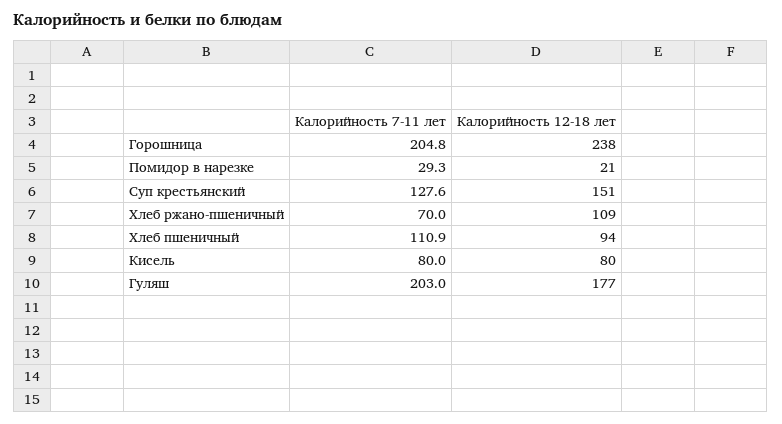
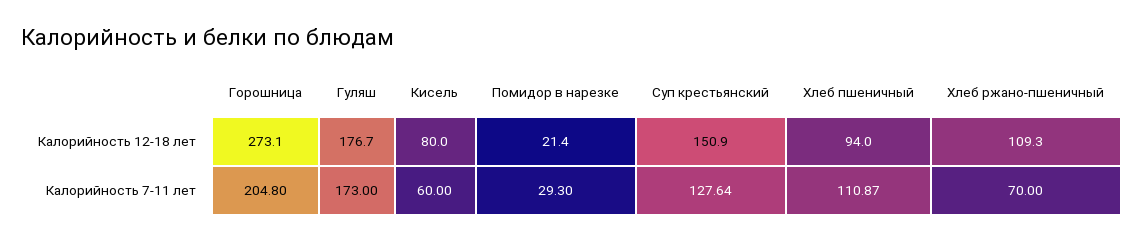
Калорийность 12-18 лет, Горошница: 238 -> 273.1
Калорийность 7-11 лет, Кисель: 80 -> 60
Калорийность 7-11 лет, Гуляш: 203 -> 173

